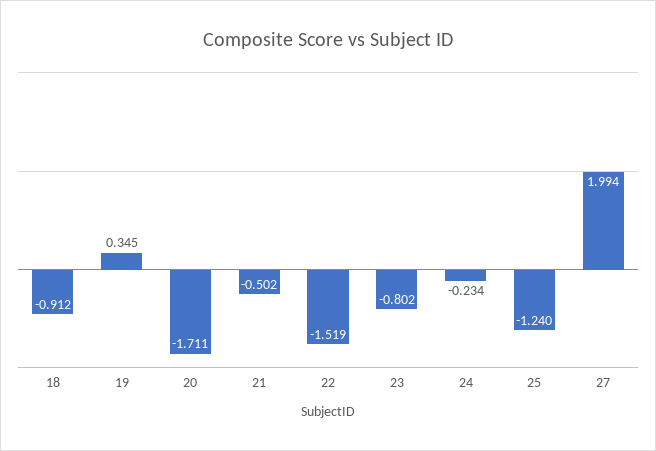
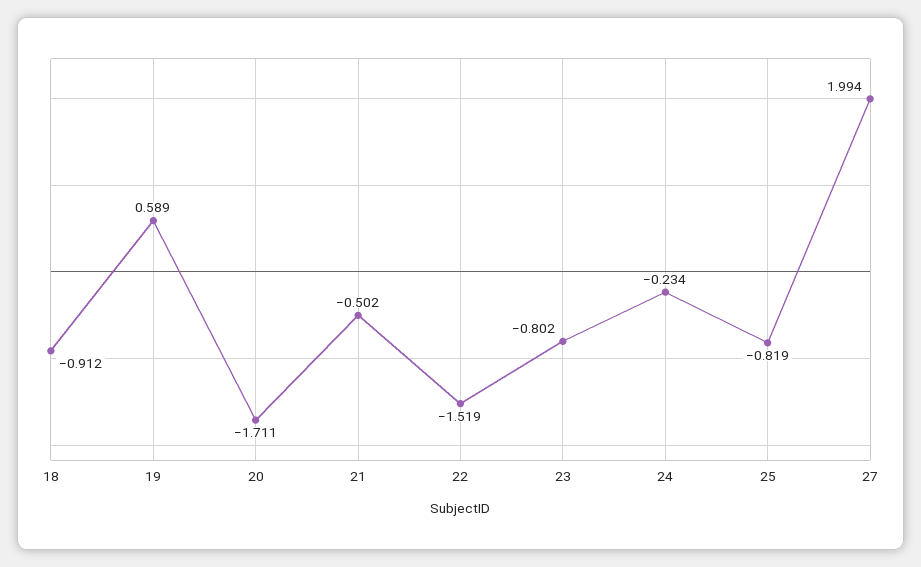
19: 0.345 -> 0.589
25: -1.24 -> -0.819

